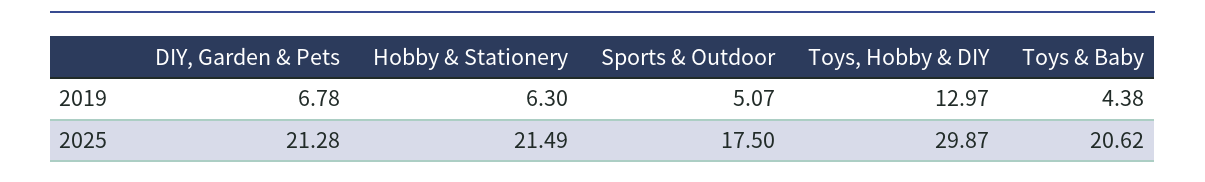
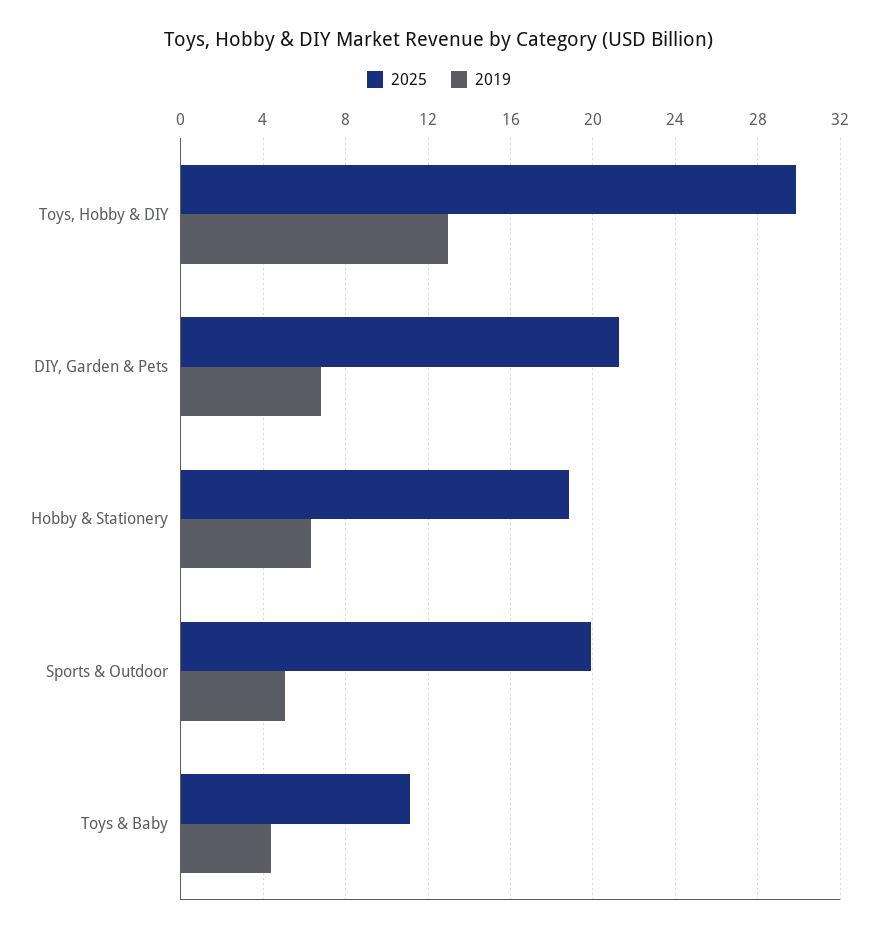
2025, Hobby & Stationery: 21.49 -> 19
2025, Sports & Outdoor: 17.5 -> 20
2025, Toys & Baby: 20.62 -> 11

